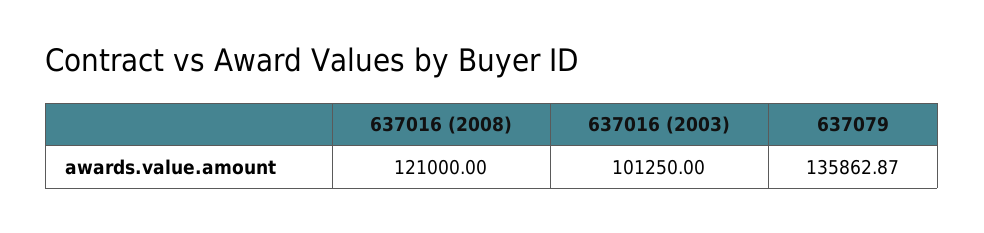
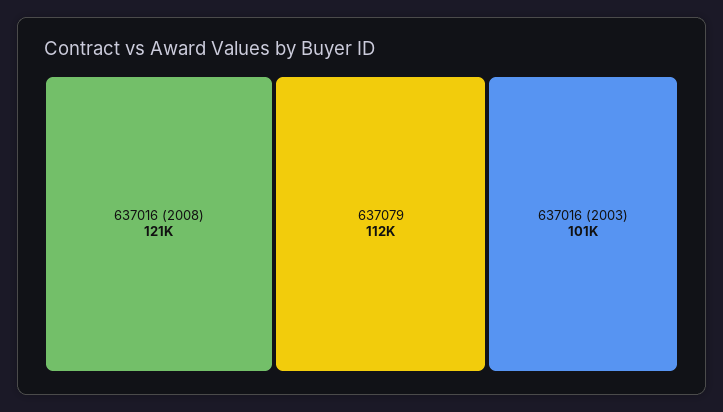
637079: 135862.87 -> 112000

